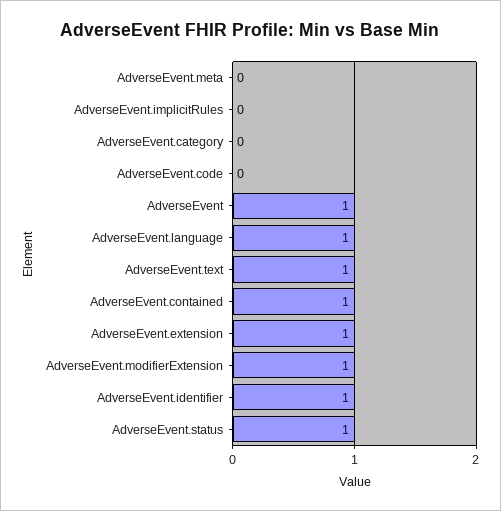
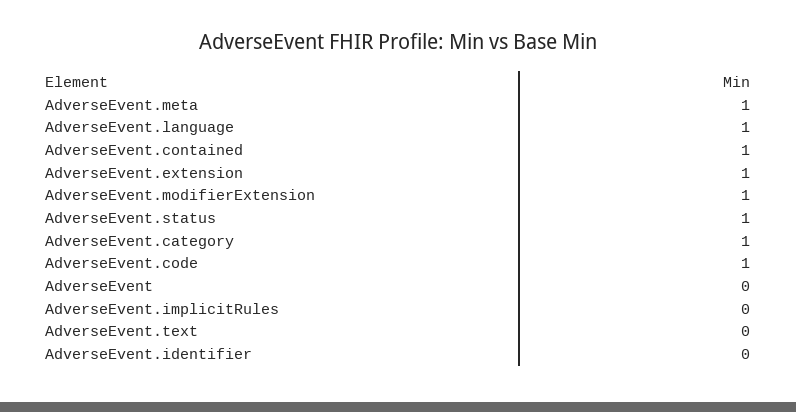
AdverseEvent.meta: 0 -> 1
AdverseEvent.category: 0 -> 1
AdverseEvent.code: 0 -> 1
AdverseEvent: 1 -> 0
AdverseEvent.text: 1 -> 0
AdverseEvent.identifier: 1 -> 0

